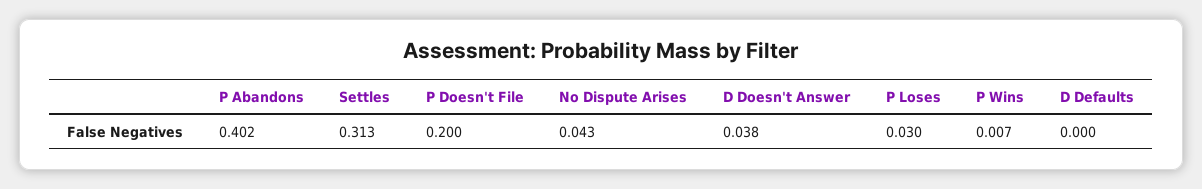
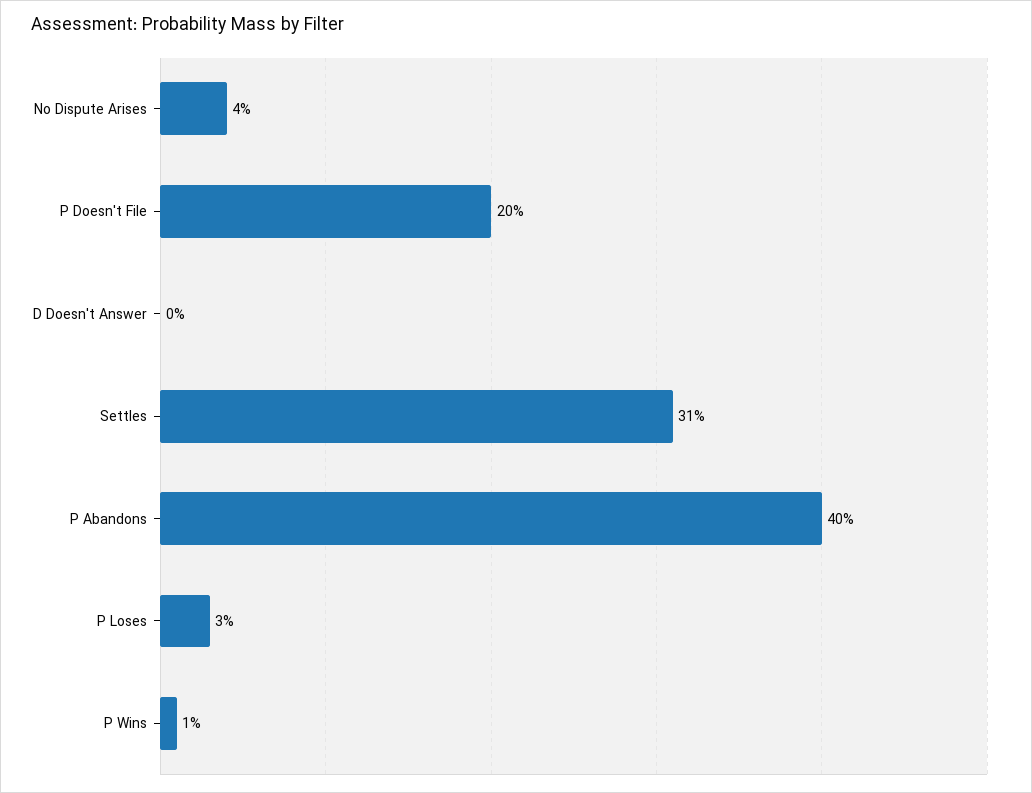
D Doesn't Answer: 0.038 -> 0
D Defaults: 0 -> none

